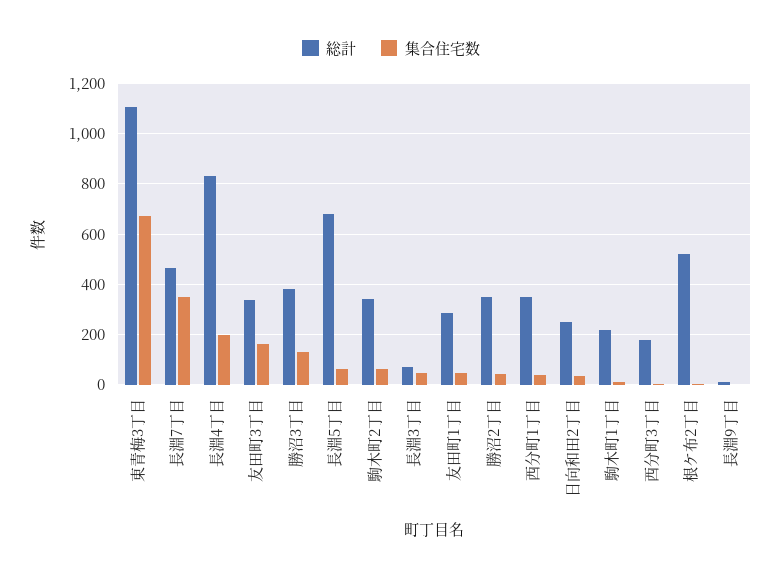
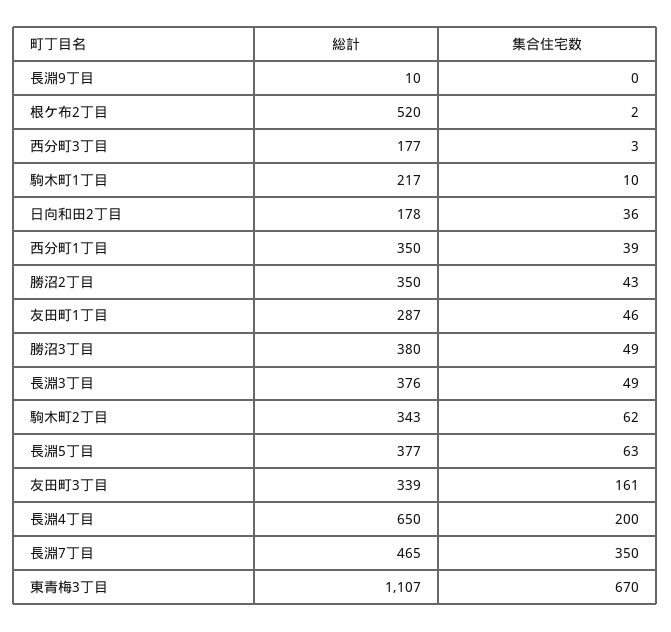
総計, 長淵4丁目: 825 -> 650
集合住宅数, 勝沼3丁目: 125 -> 49
総計, 長淵5丁目: 675 -> 377
総計, 長淵3丁目: 75 -> 376
総計, 日向和田2丁目: 250 -> 178

